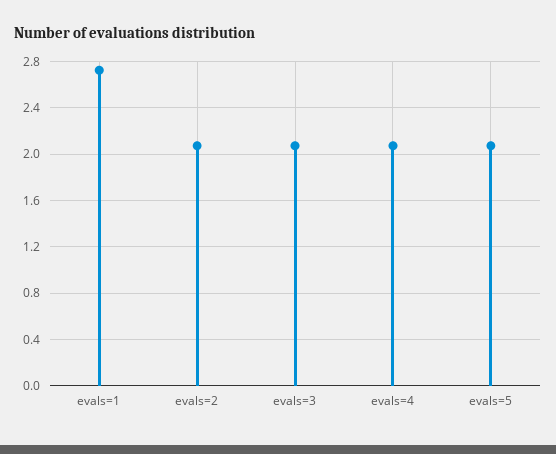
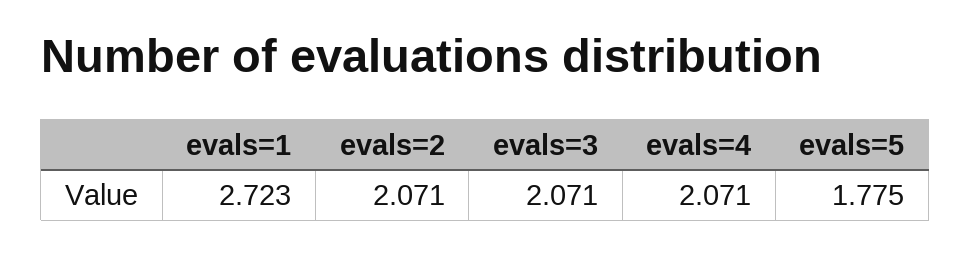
evals=5: 2.1 -> 1.775

